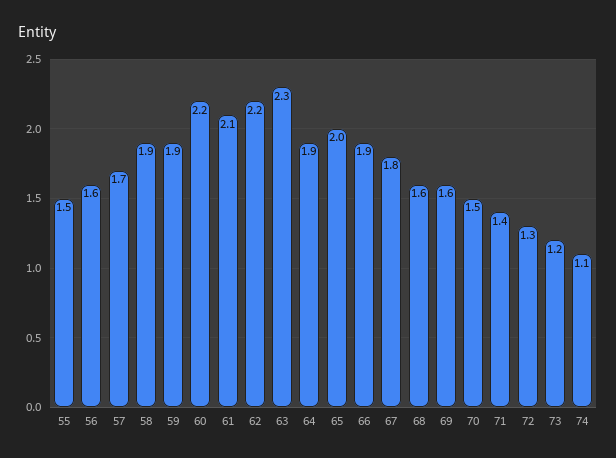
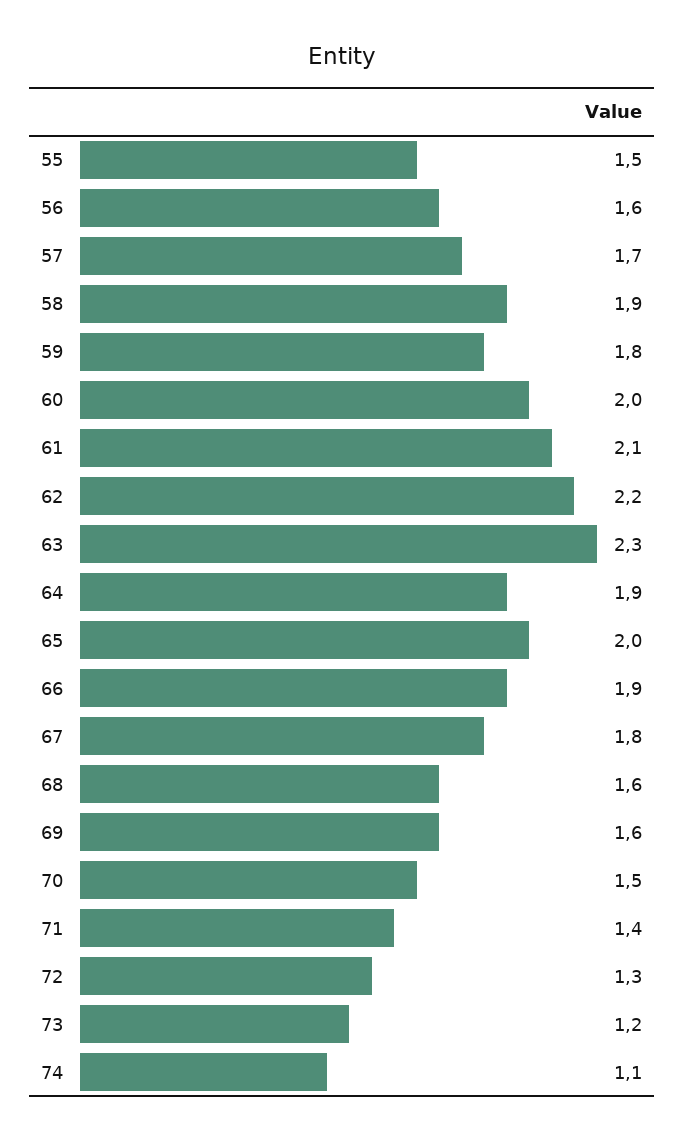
59: 1.9 -> 1.8
60: 2.2 -> 2

